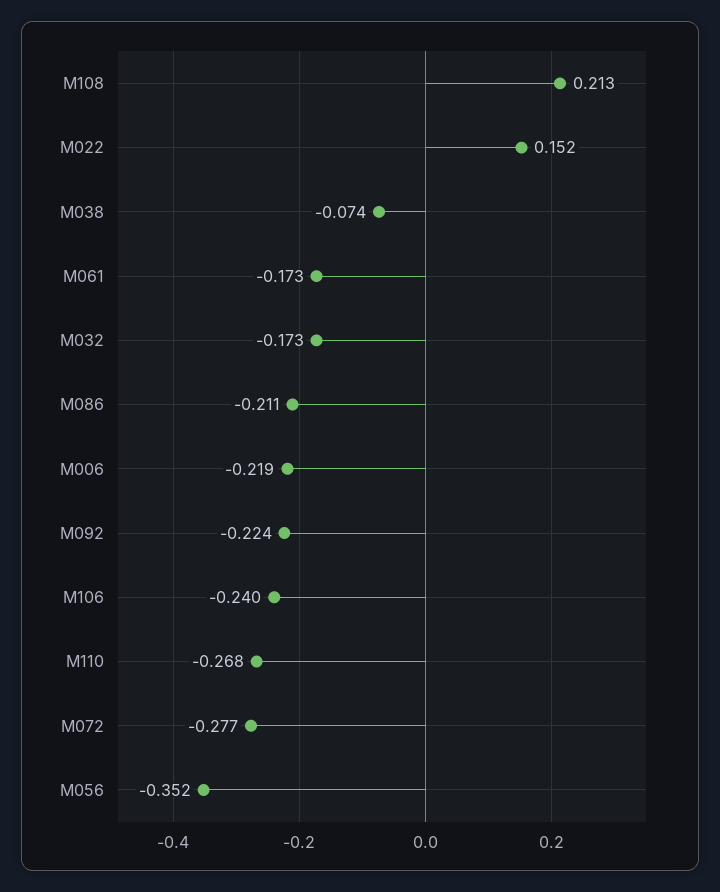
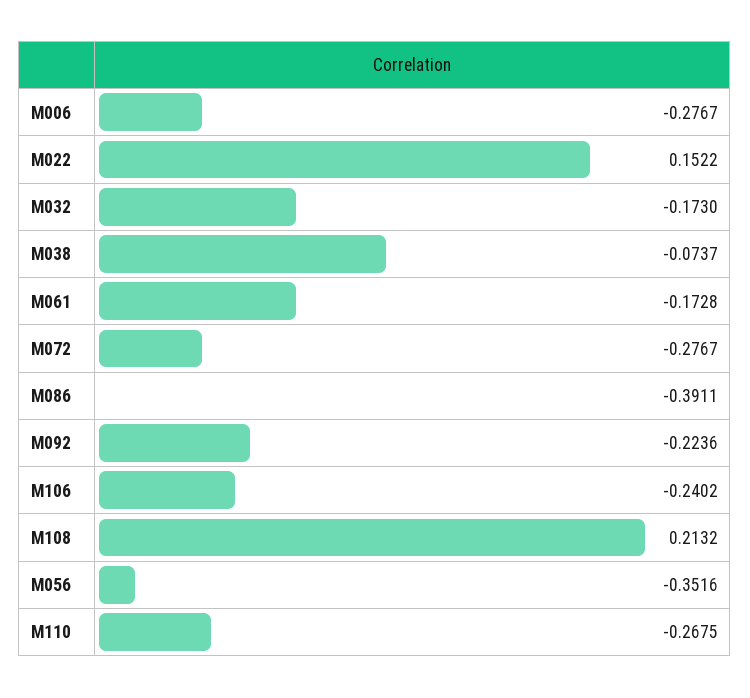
M086: -0.211 -> -0.3911
M006: -0.219 -> -0.2767

